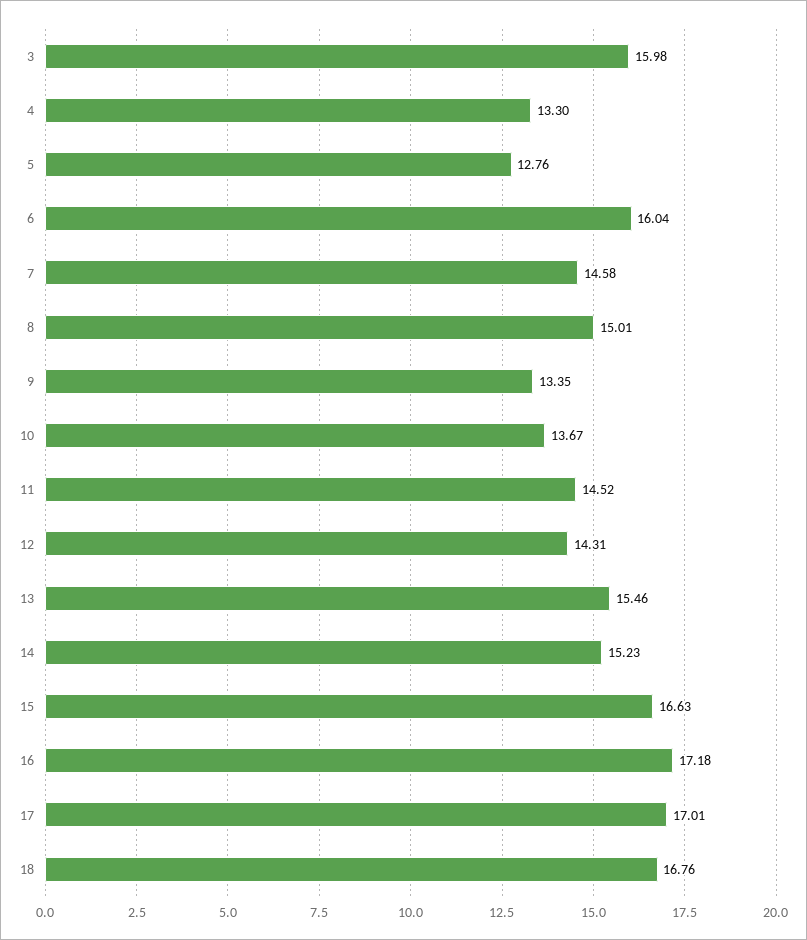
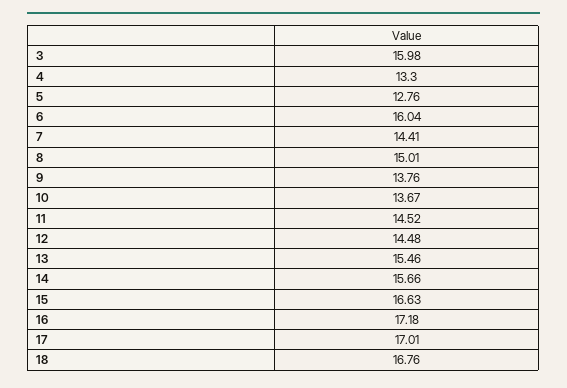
7: 14.58 -> 14.41
9: 13.35 -> 13.76
12: 14.31 -> 14.48
14: 15.23 -> 15.66

